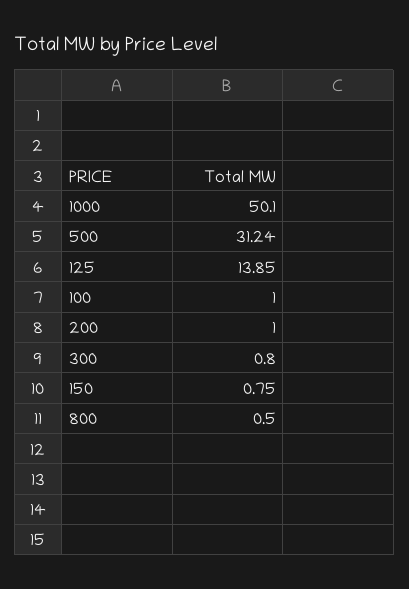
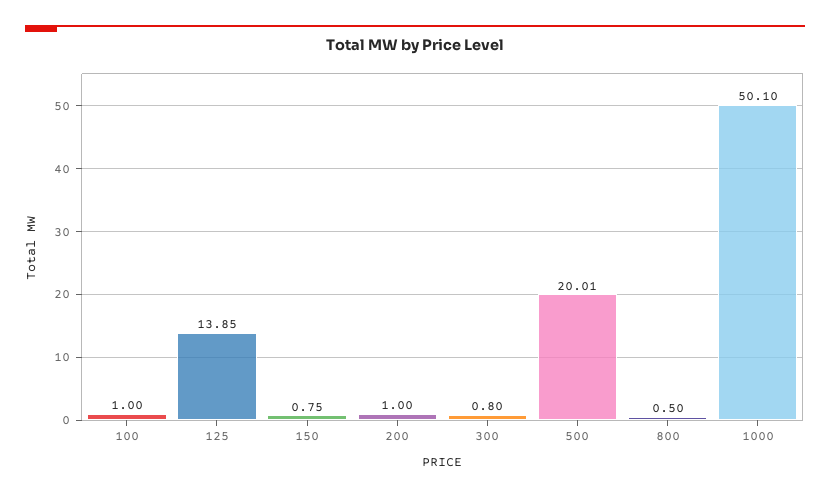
500: 31.24 -> 20.01

